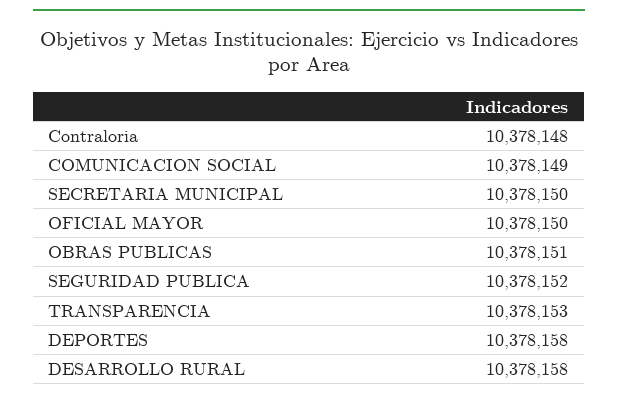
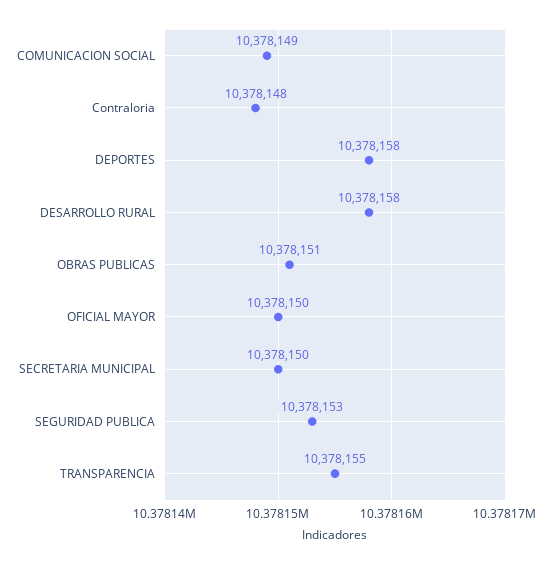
SEGURIDAD PUBLICA: 10378152 -> 10378153
TRANSPARENCIA: 10378153 -> 10378155

